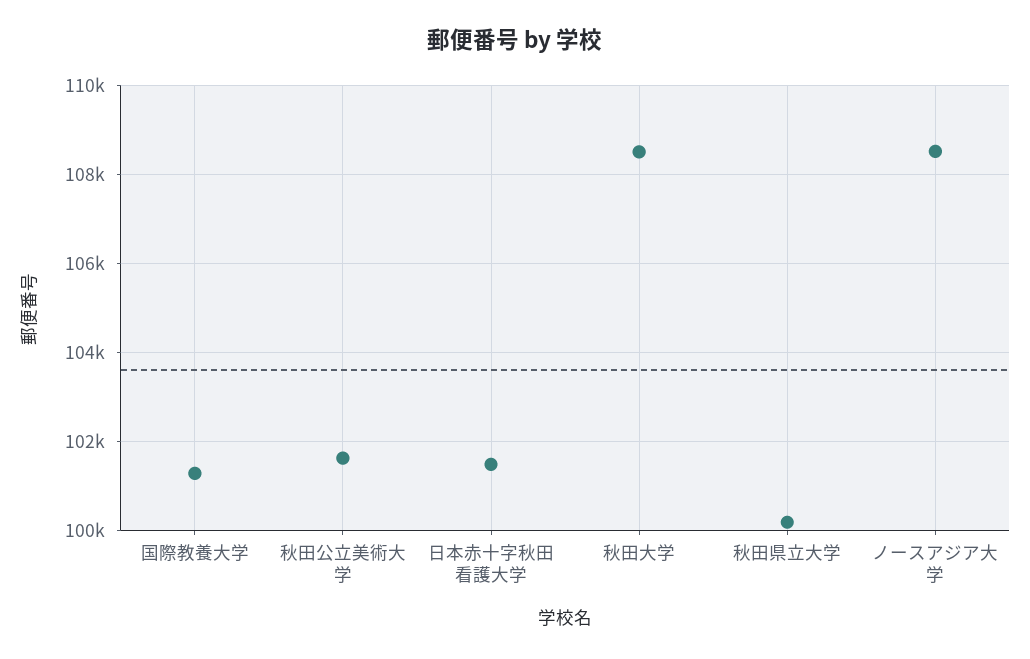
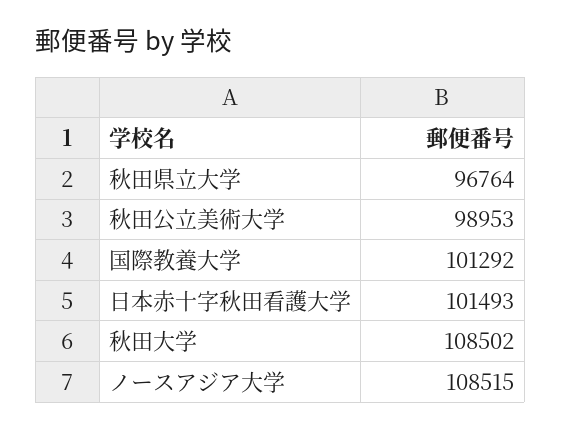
秋田公立美術大学: 101600 -> 98953
秋田県立大学: 100200 -> 96764

